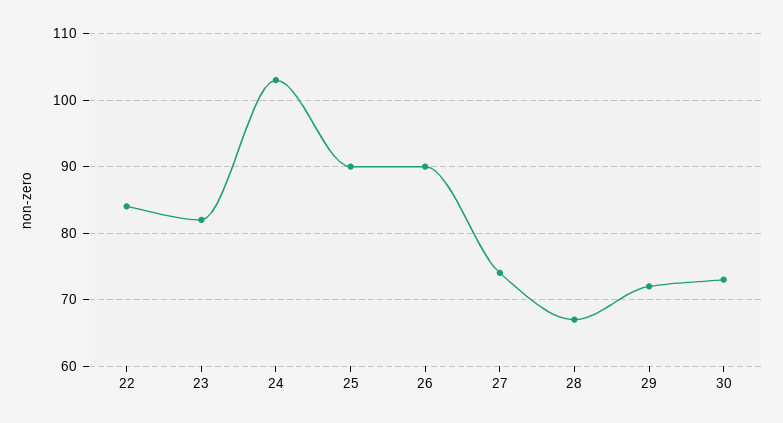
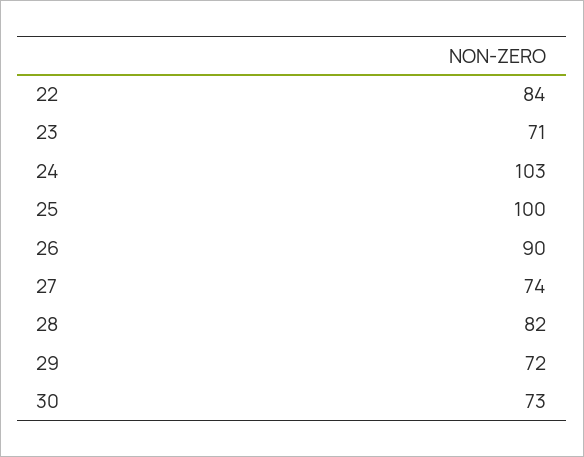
23: 82 -> 71
25: 90 -> 100
28: 67 -> 82

